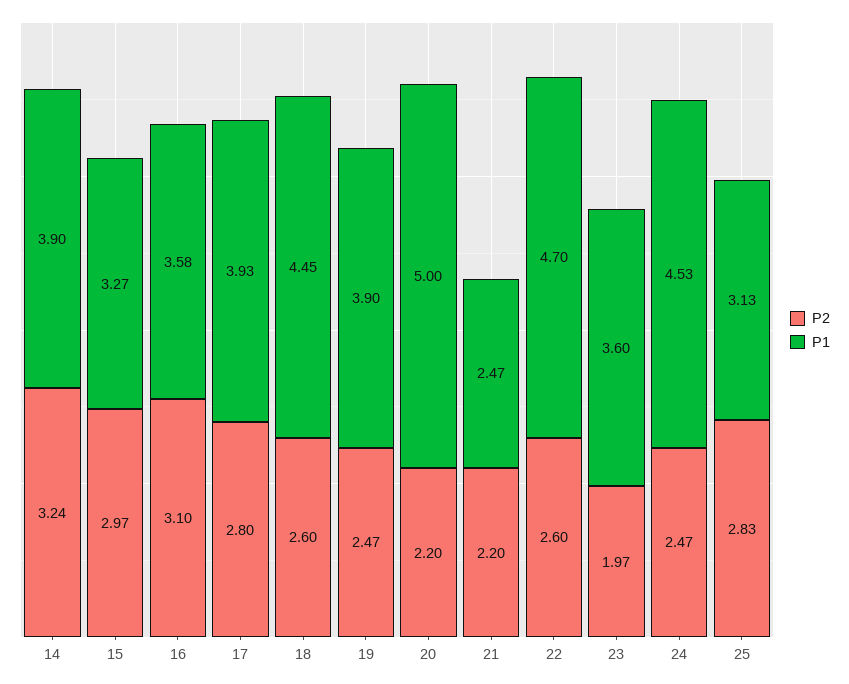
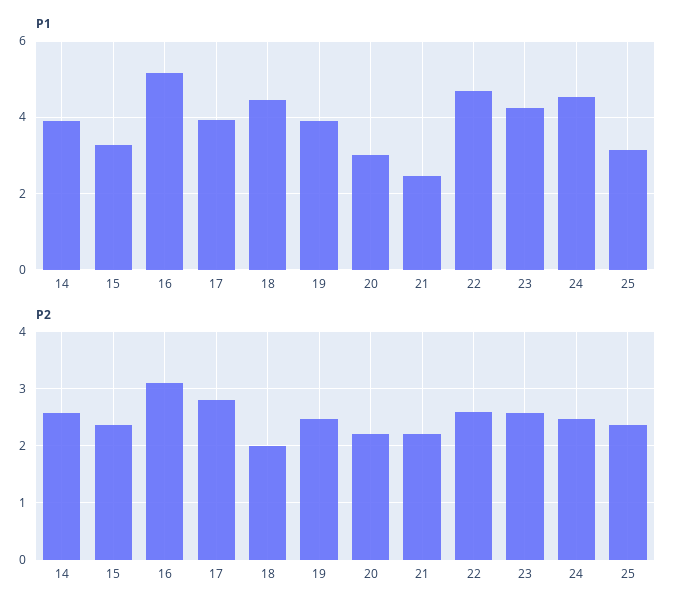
P2, 14: 3.24 -> 2.6
P2, 15: 2.97 -> 2.4
P1, 16: 3.58 -> 5.2
P2, 18: 2.6 -> 2
P1, 20: 5 -> 3
P2, 23: 1.97 -> 2.6
P1, 23: 3.6 -> 4.2
P2, 25: 2.83 -> 2.4

